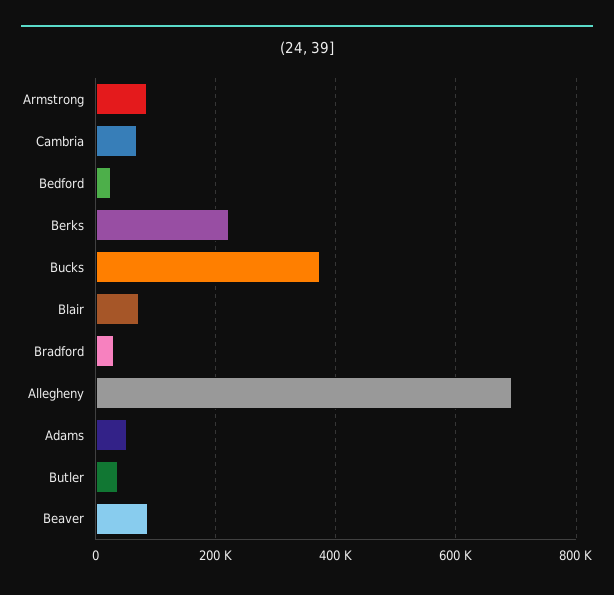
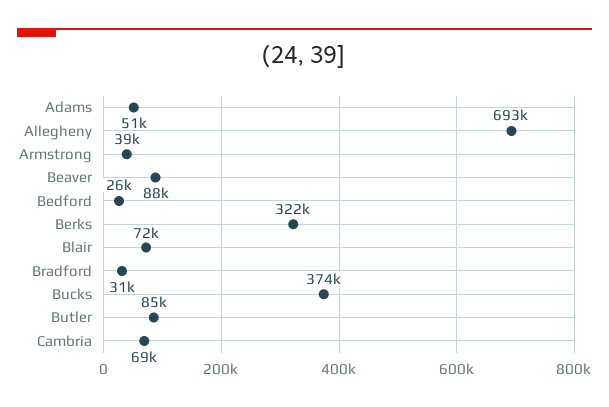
Armstrong: 80000 -> 39000
Berks: 220000 -> 322000
Butler: 40000 -> 85000

